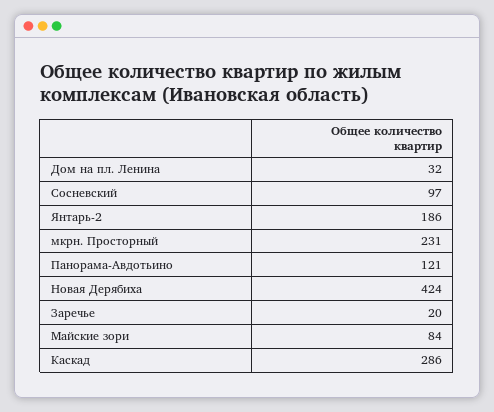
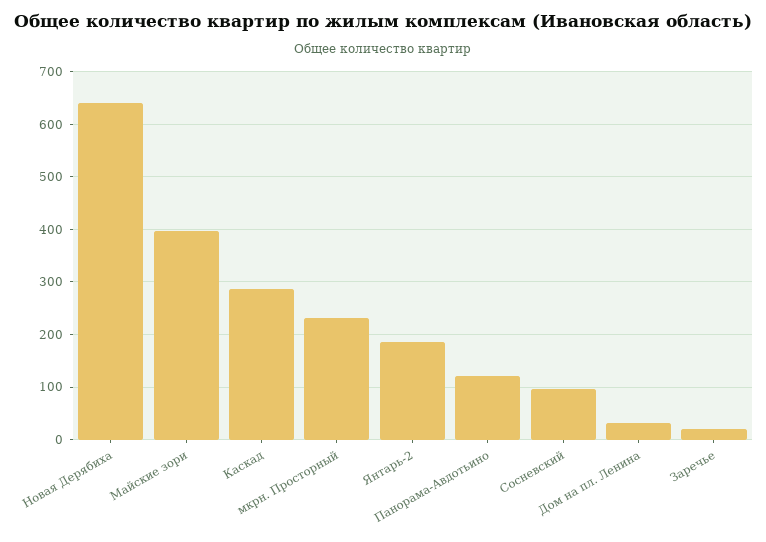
Новая Дерябиха: 424 -> 640
Майские зори: 84 -> 400

